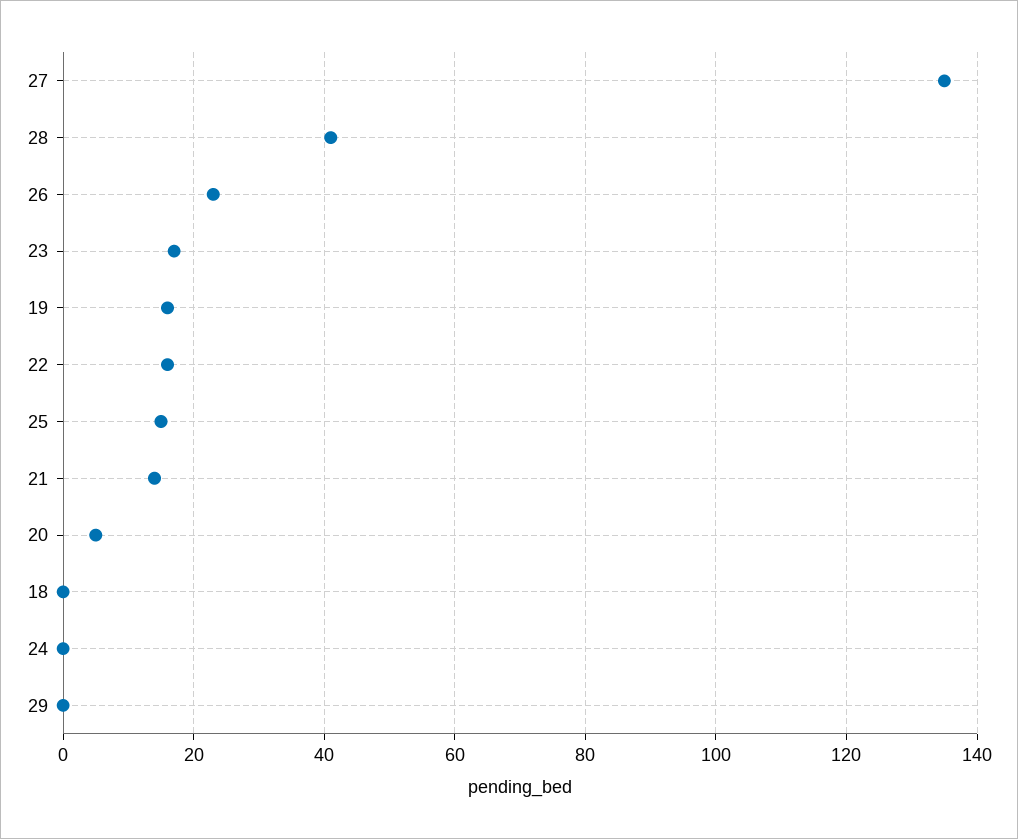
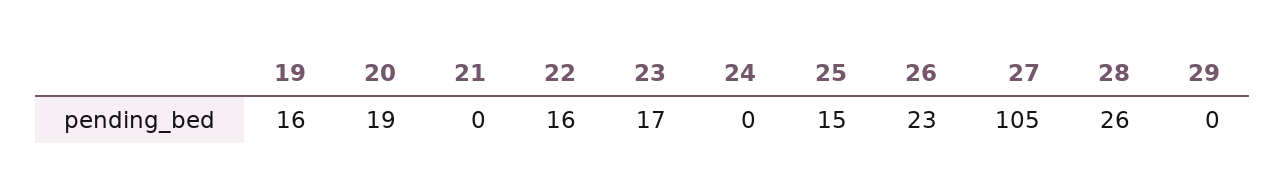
27: 135 -> 105
28: 40 -> 26
21: 15 -> 0
20: 5 -> 19
18: 0 -> none

